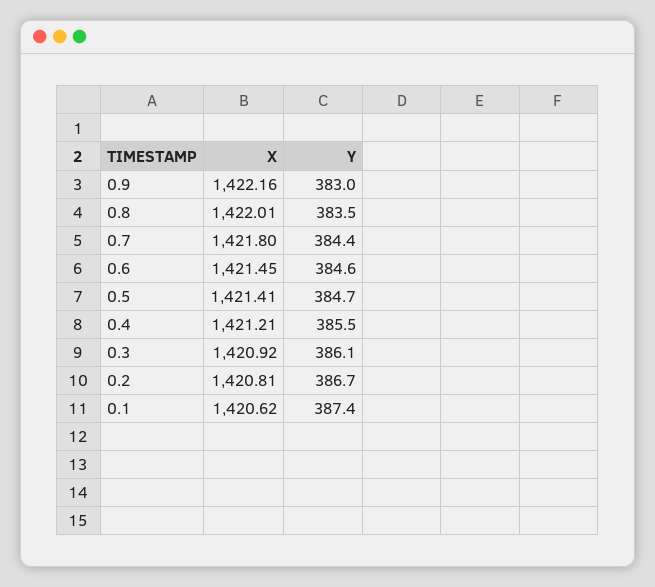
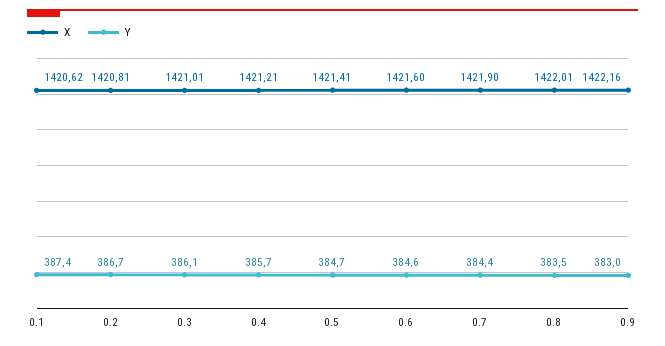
X, 0.7: 1421.8 -> 1421.9
X, 0.6: 1421.45 -> 1421.6
Y, 0.4: 385.5 -> 385.7
X, 0.3: 1420.92 -> 1421.01

